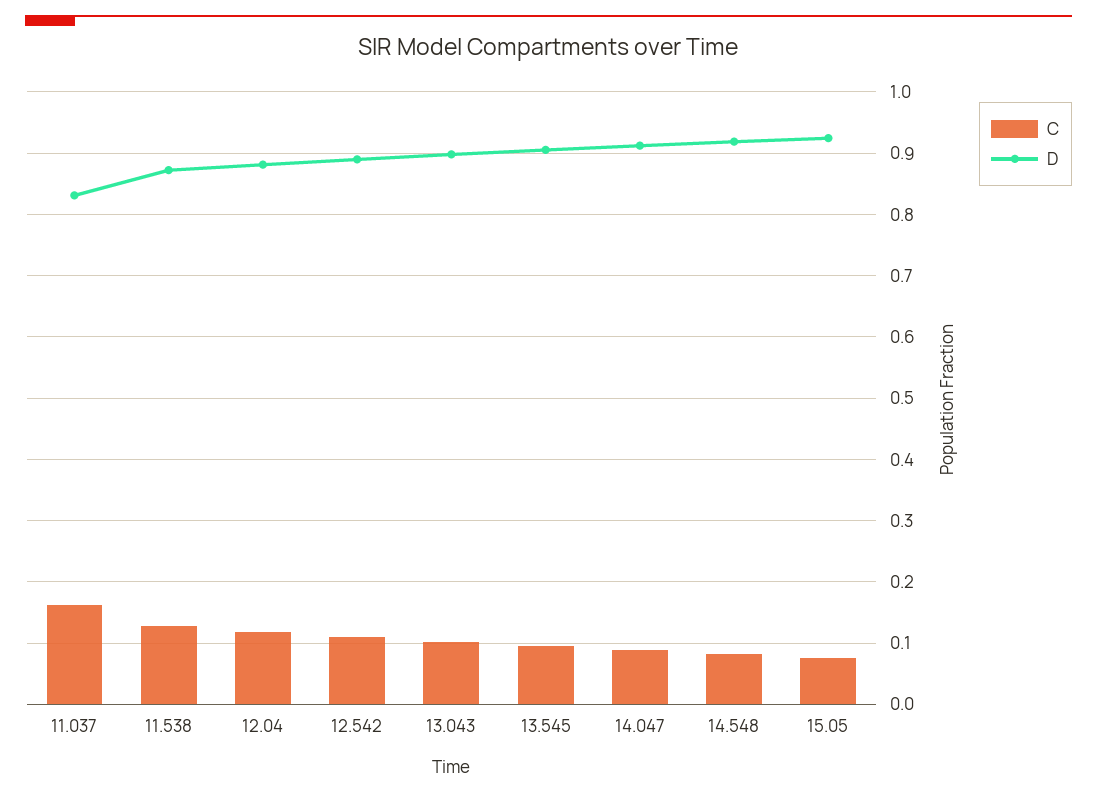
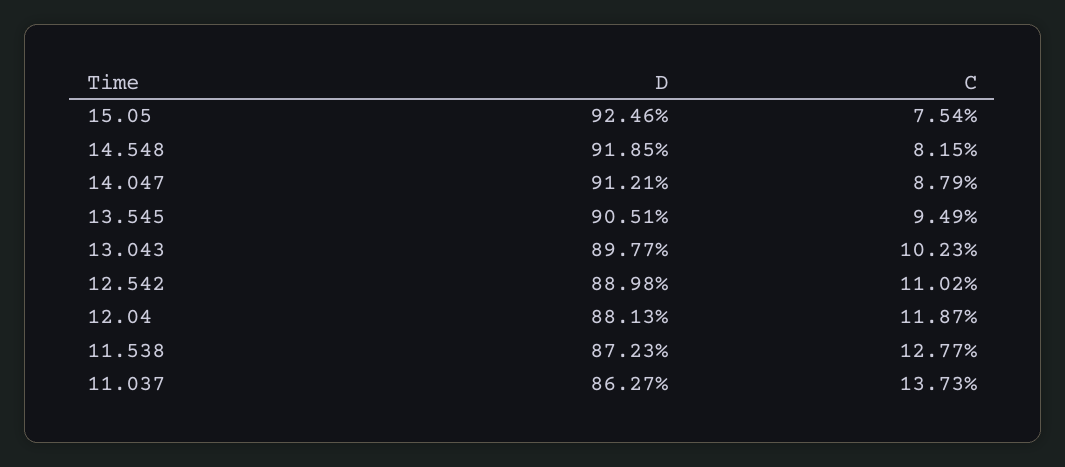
C, 11.037: 0.16 -> 0.1373
D, 11.037: 0.83 -> 0.8627

